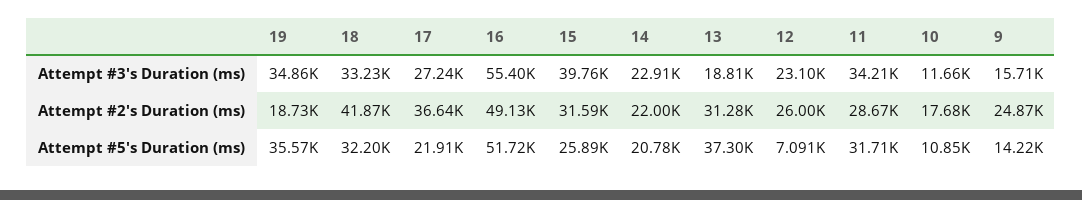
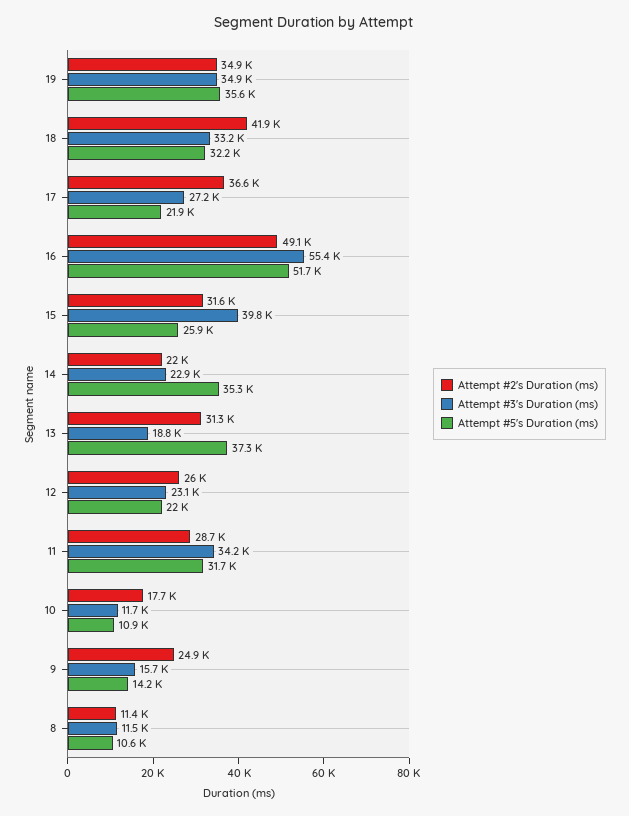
Attempt #2's Duration (ms), 19: 18730 -> 34900
Attempt #5's Duration (ms), 14: 20780 -> 35300
Attempt #5's Duration (ms), 12: 7091 -> 22000
Attempt #2's Duration (ms), 8: none -> 11400
Attempt #3's Duration (ms), 8: none -> 11500
Attempt #5's Duration (ms), 8: none -> 10600

